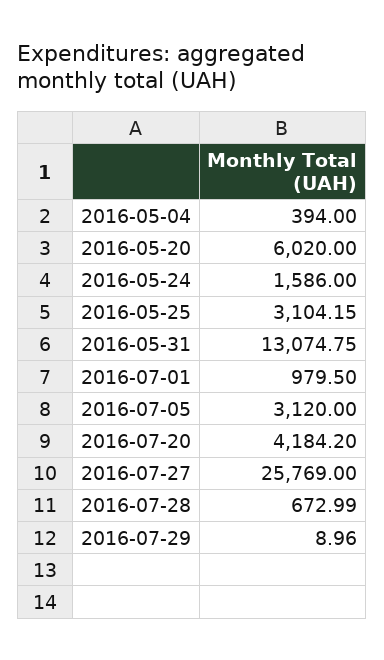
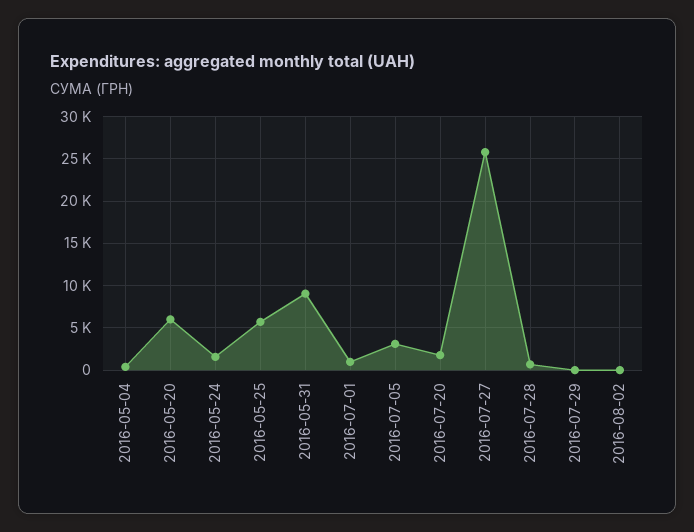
2016-05-25: 3104.15 -> 6000
2016-05-31: 13074.75 -> 9000
2016-07-20: 4184.2 -> 2000
2016-08-02: none -> 0

